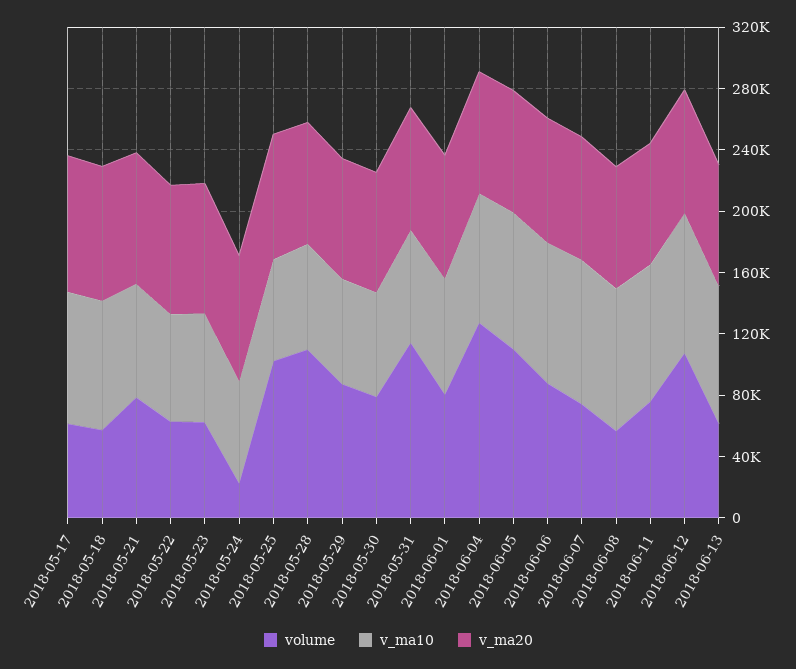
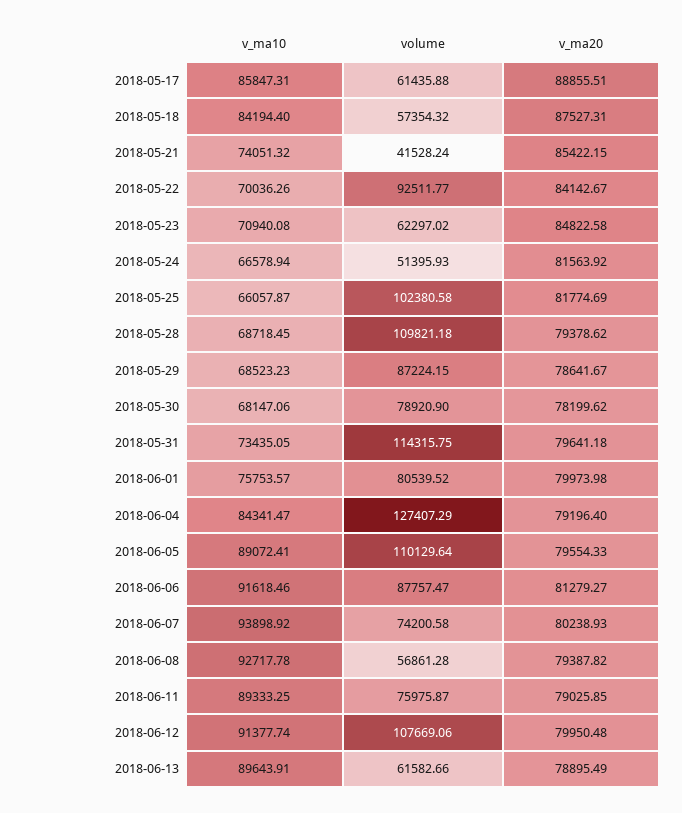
volume, 2018-05-21: 80000 -> 41528.24
volume, 2018-05-22: 60000 -> 92511.77
volume, 2018-05-24: 20000 -> 51395.93

